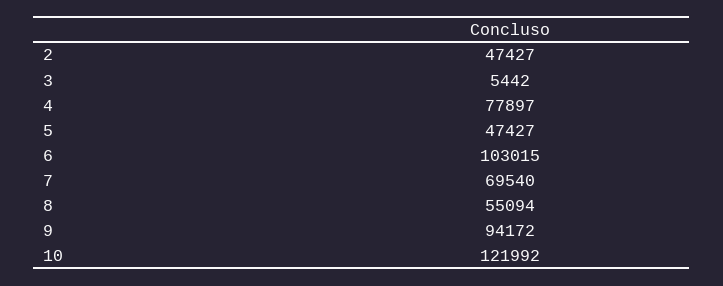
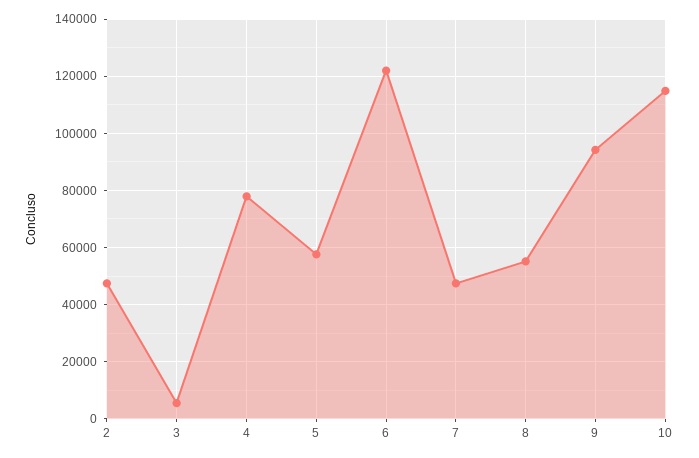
5: 47427 -> 57500
6: 103015 -> 122500
7: 69540 -> 47500
10: 121992 -> 115000

